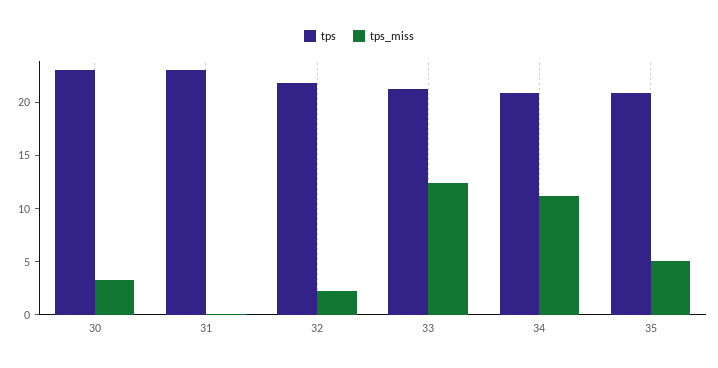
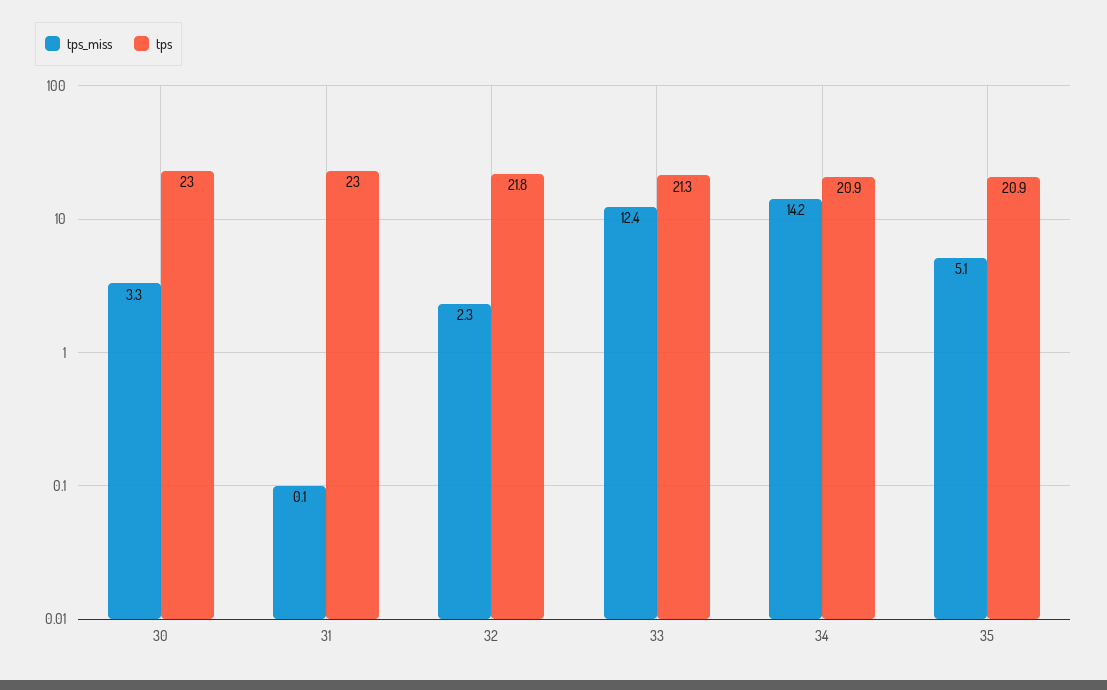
tps_miss, 34: 11 -> 14.2

